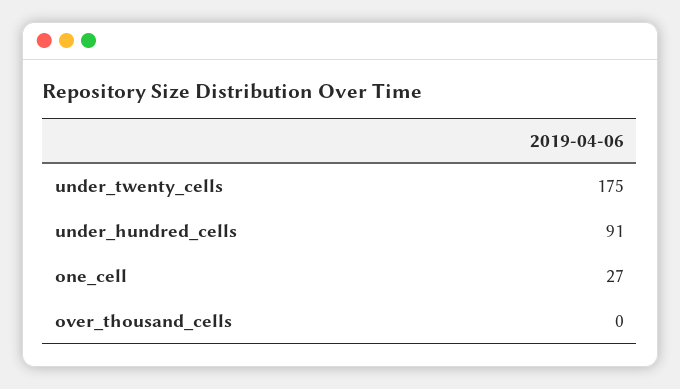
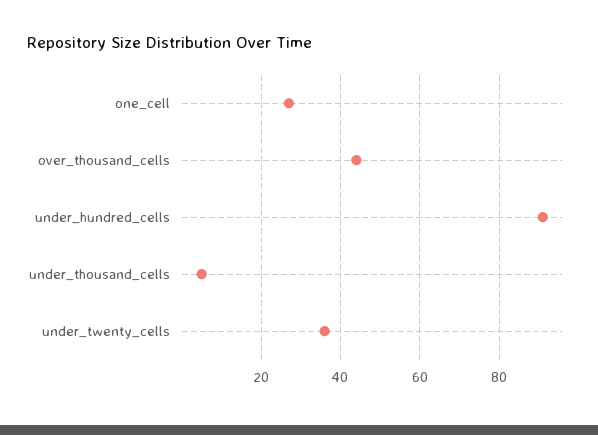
under_twenty_cells: 175 -> 35
over_thousand_cells: 0 -> 45
under_thousand_cells: none -> 5

